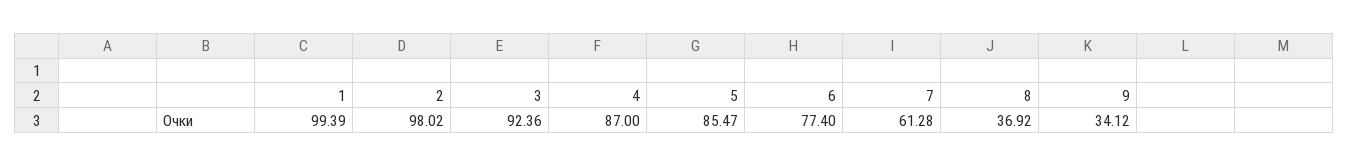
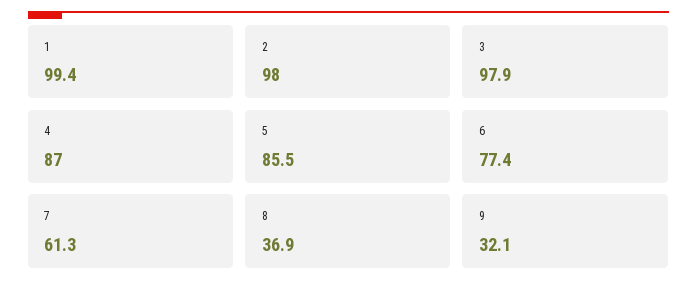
3: 92.36 -> 97.9
9: 34.12 -> 32.1

